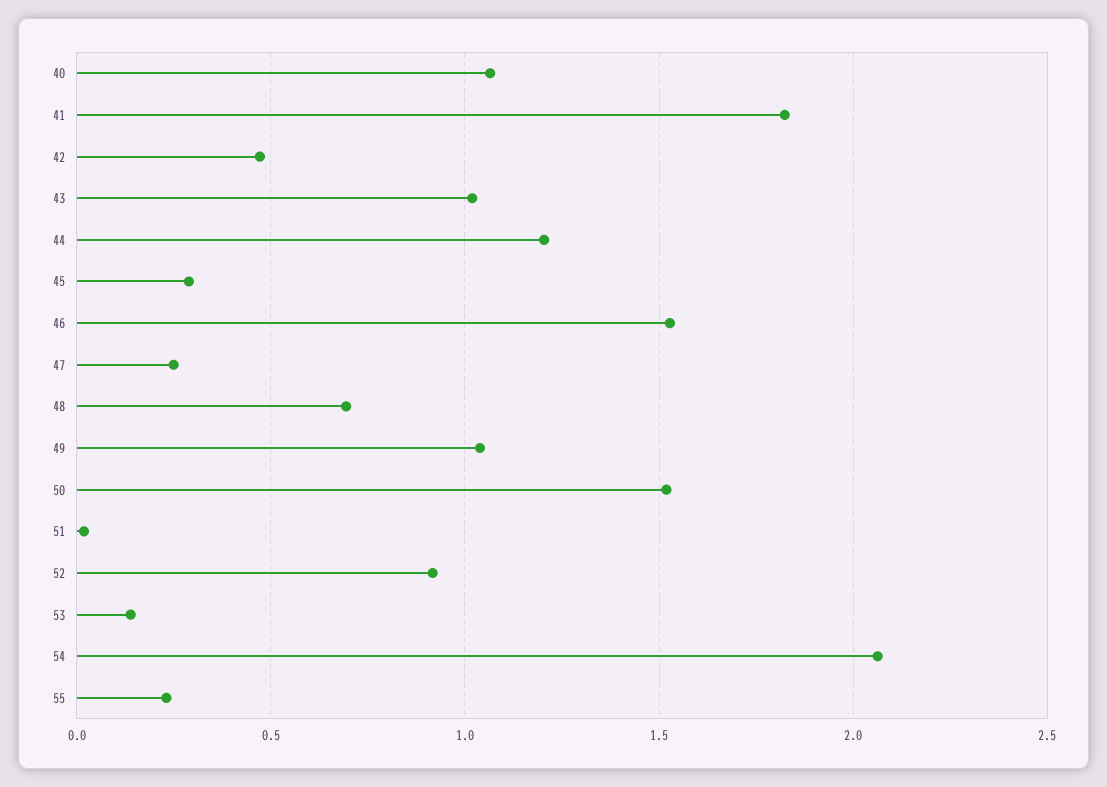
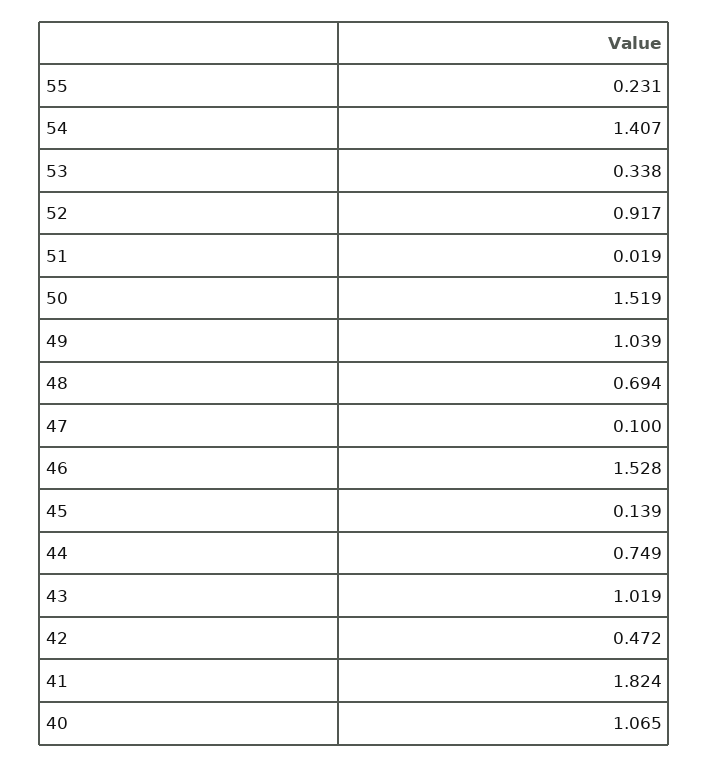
44: 1.2 -> 0.749
45: 0.3 -> 0.139
47: 0.25 -> 0.1
53: 0.15 -> 0.338
54: 2.05 -> 1.407

